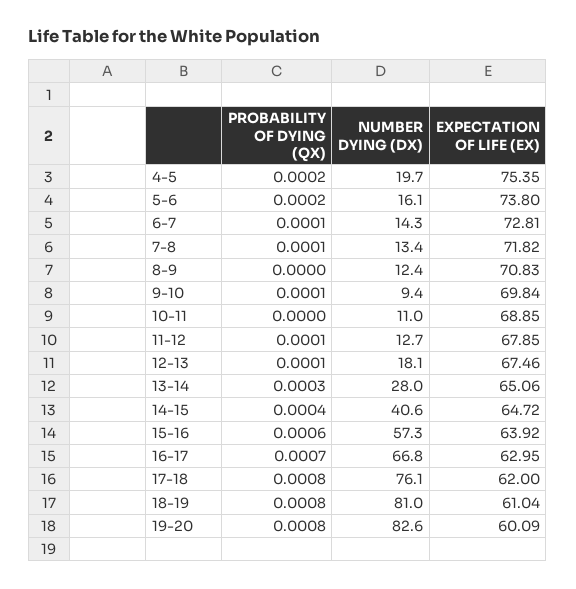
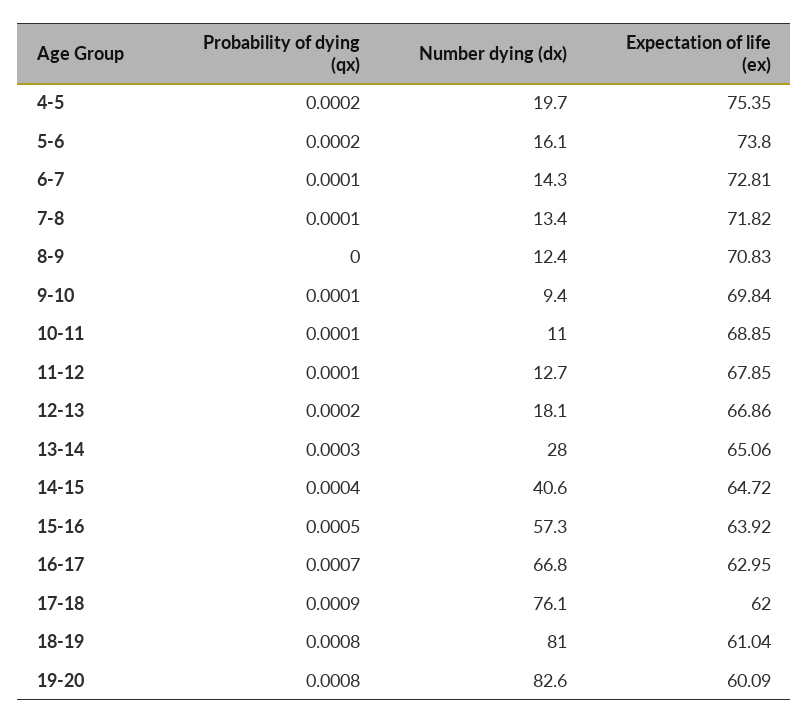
PROBABILITY OF DYING (QX), 10-11: 0 -> 0.0001
PROBABILITY OF DYING (QX), 12-13: 0.0001 -> 0.0002
EXPECTATION OF LIFE (EX), 12-13: 67.46 -> 66.86
PROBABILITY OF DYING (QX), 15-16: 0.0006 -> 0.0005
PROBABILITY OF DYING (QX), 17-18: 0.0008 -> 0.0009

